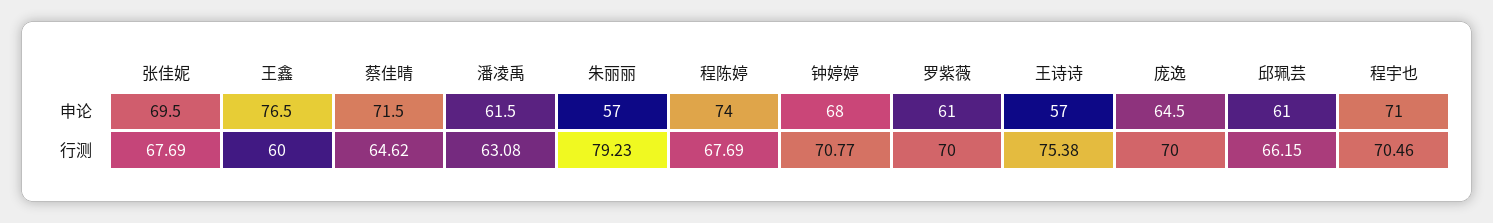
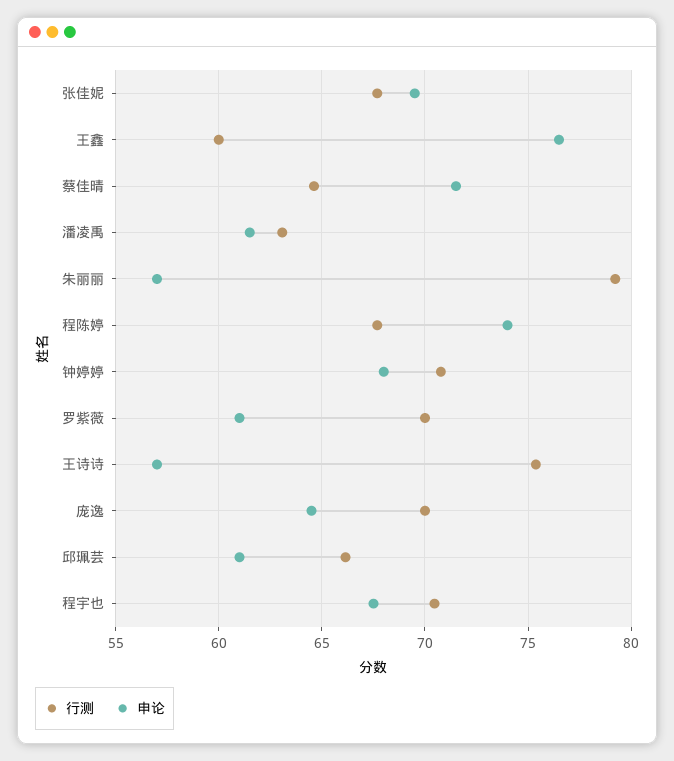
申论, 程宇也: 71 -> 67.5

